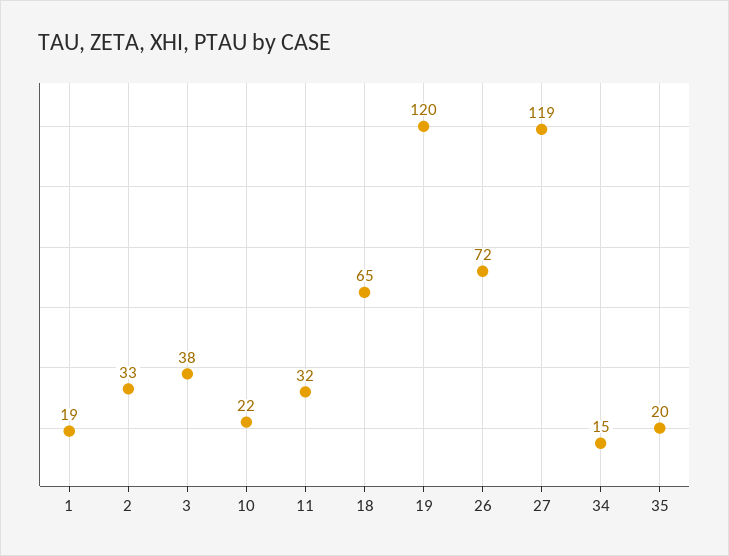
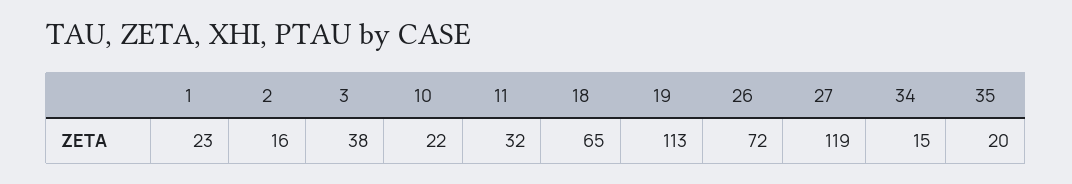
1: 19 -> 23
2: 33 -> 16
19: 120 -> 113

